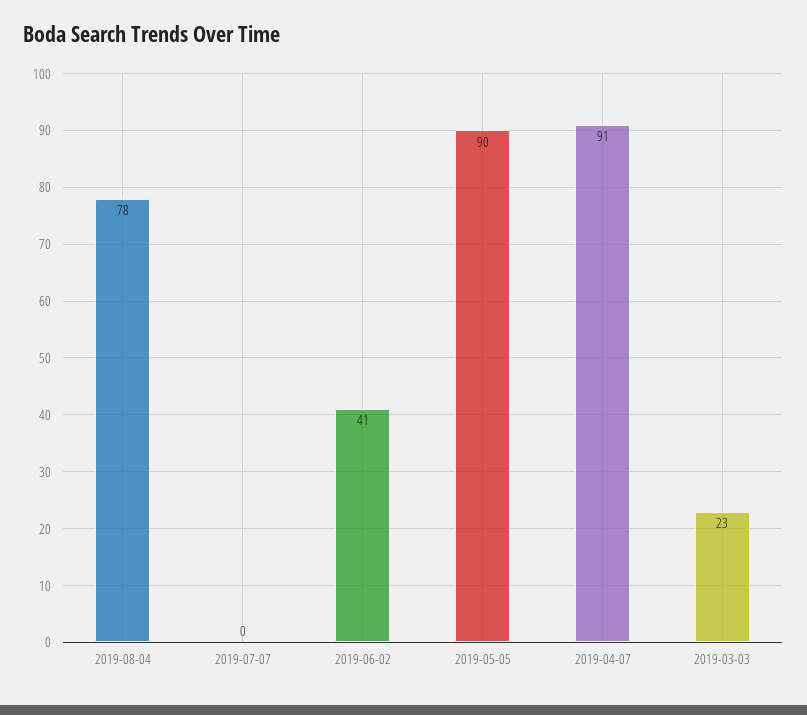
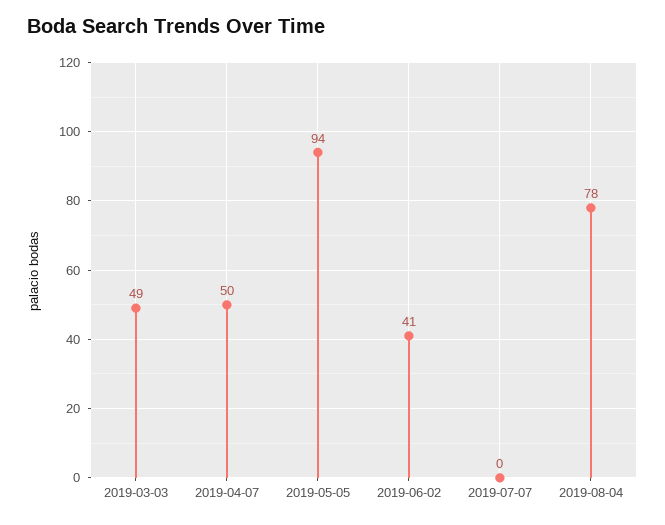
2019-05-05: 90 -> 94
2019-04-07: 91 -> 50
2019-03-03: 23 -> 49

